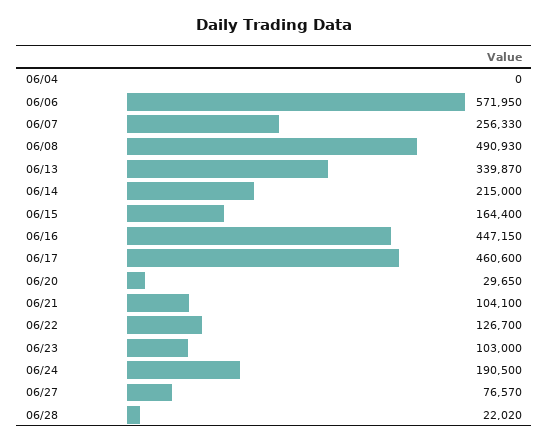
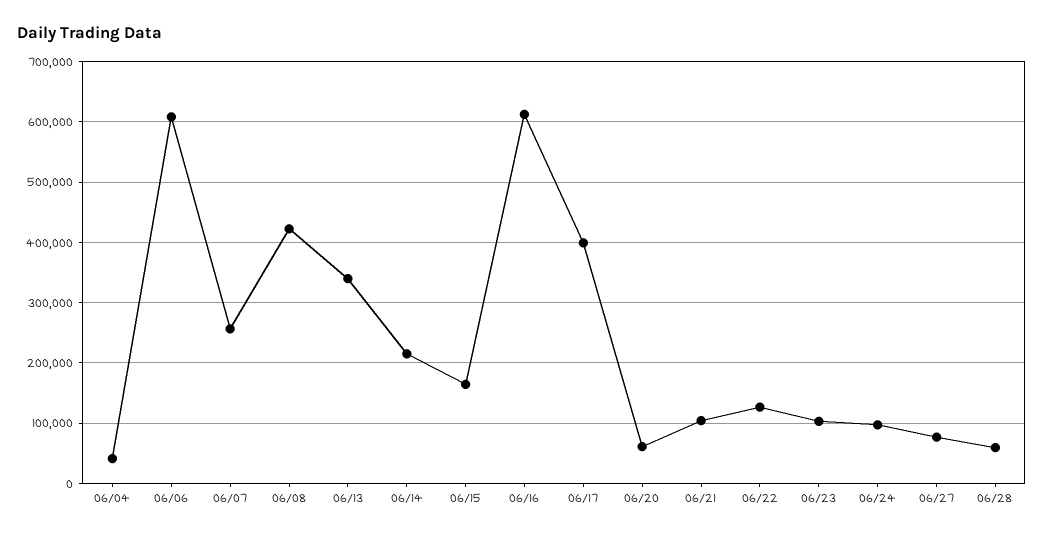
06/04: 0 -> 40000
06/06: 571950 -> 610000
06/08: 490930 -> 420000
06/16: 447150 -> 610000
06/17: 460600 -> 400000
06/20: 29650 -> 60000
06/24: 190500 -> 100000
06/28: 22020 -> 60000

